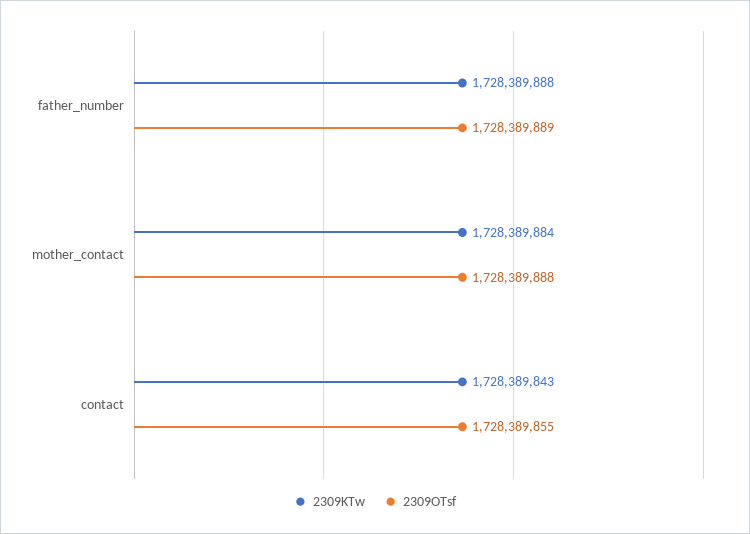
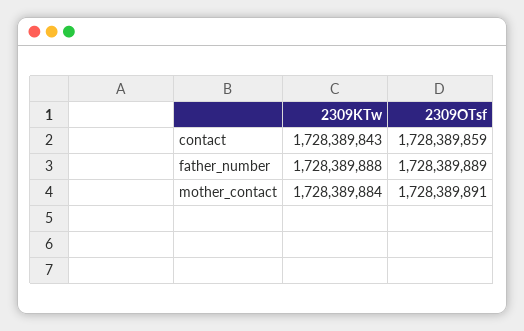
2309OTsf, mother_contact: 1728389888 -> 1728389891
2309OTsf, contact: 1728389855 -> 1728389859

